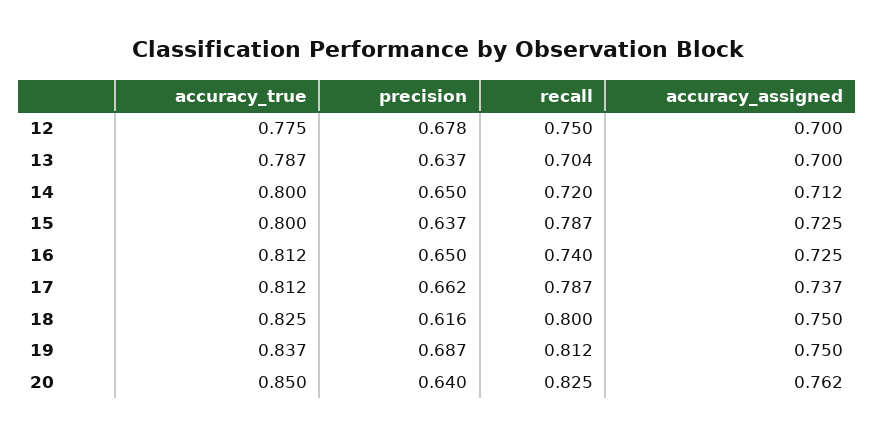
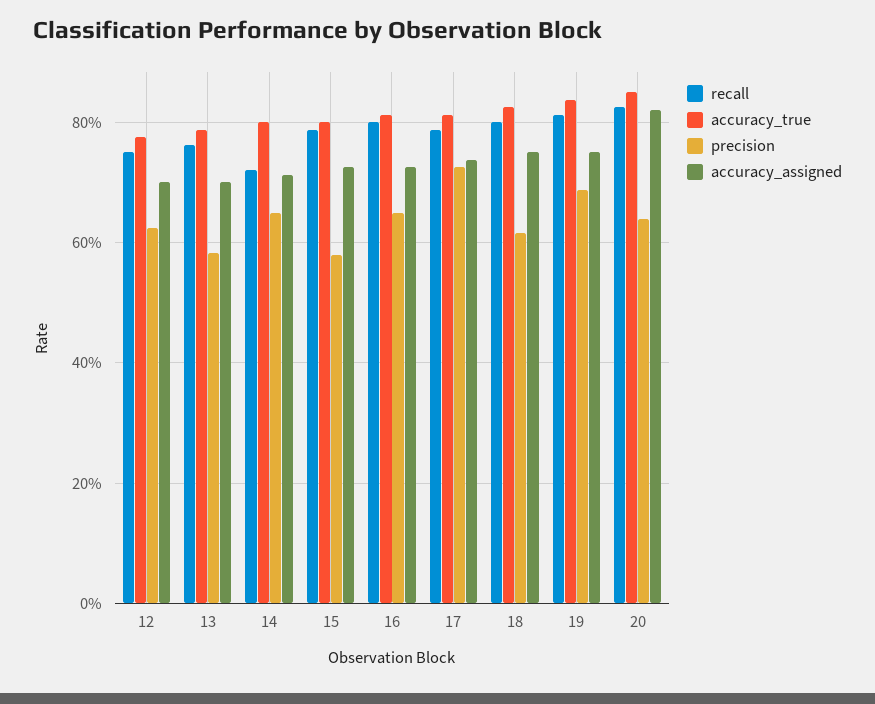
precision, 12: 0.678 -> 0.62
precision, 13: 0.637 -> 0.58
recall, 13: 0.704 -> 0.76
precision, 15: 0.637 -> 0.58
recall, 16: 0.74 -> 0.8
precision, 17: 0.662 -> 0.72
accuracy_assigned, 20: 0.762 -> 0.82

